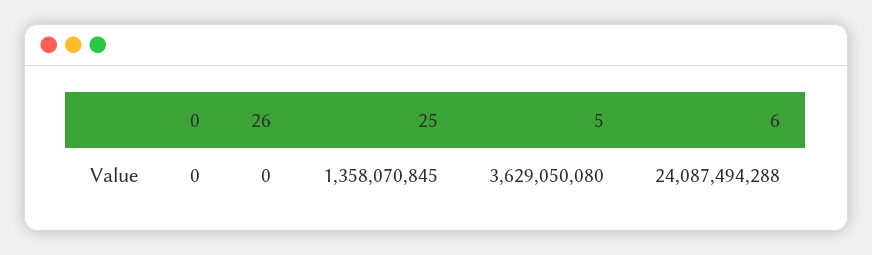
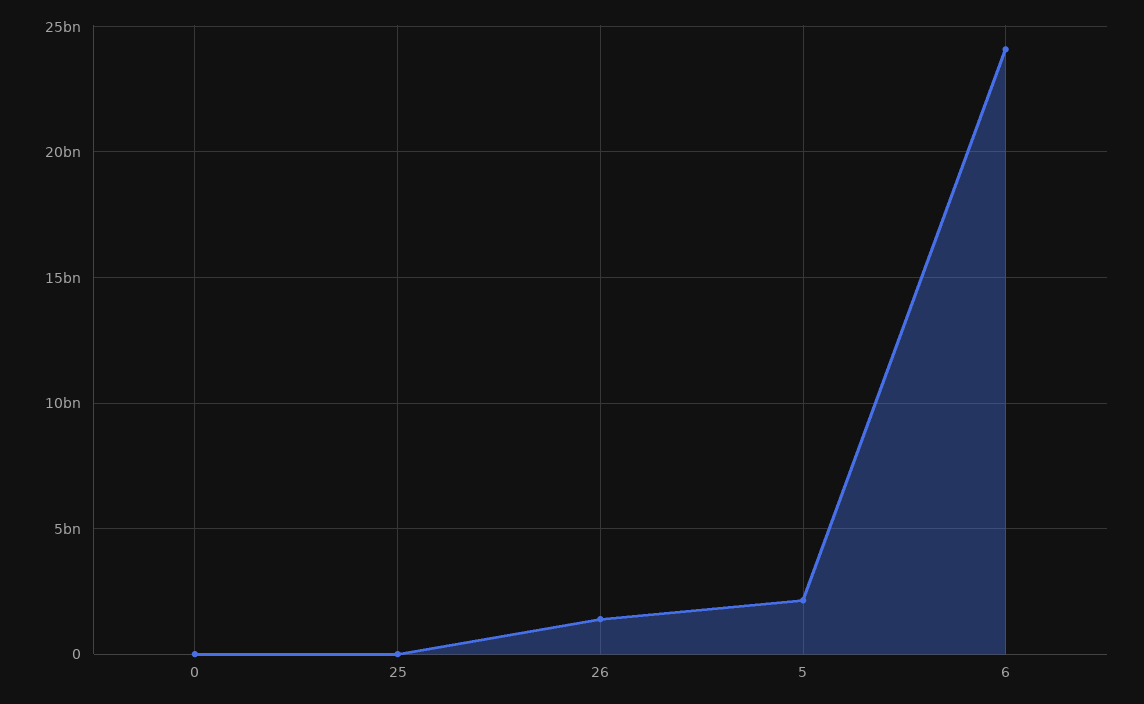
26: 0 -> 1500000000
25: 1358070845 -> 0
5: 3629050080 -> 2000000000

